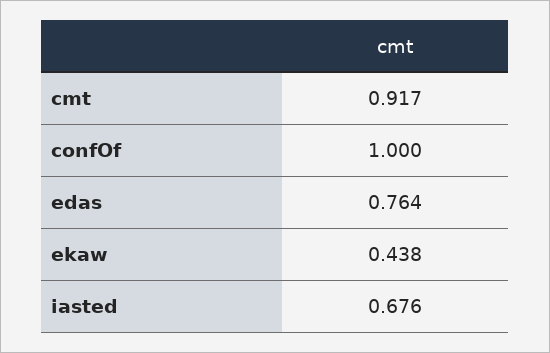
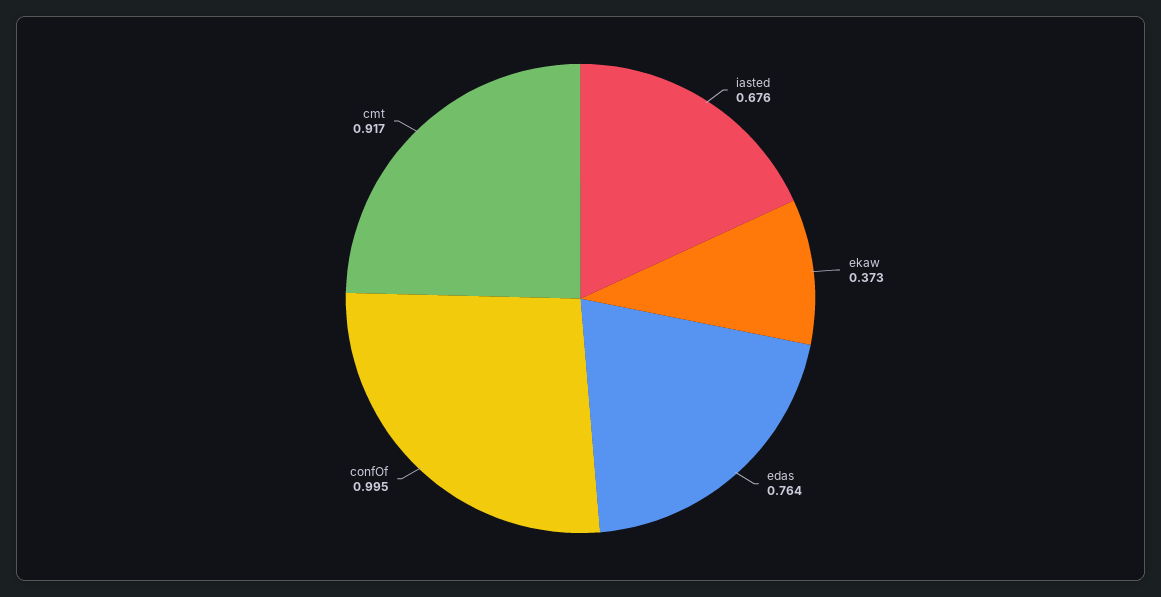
confOf: 1 -> 0.995
ekaw: 0.438 -> 0.373

